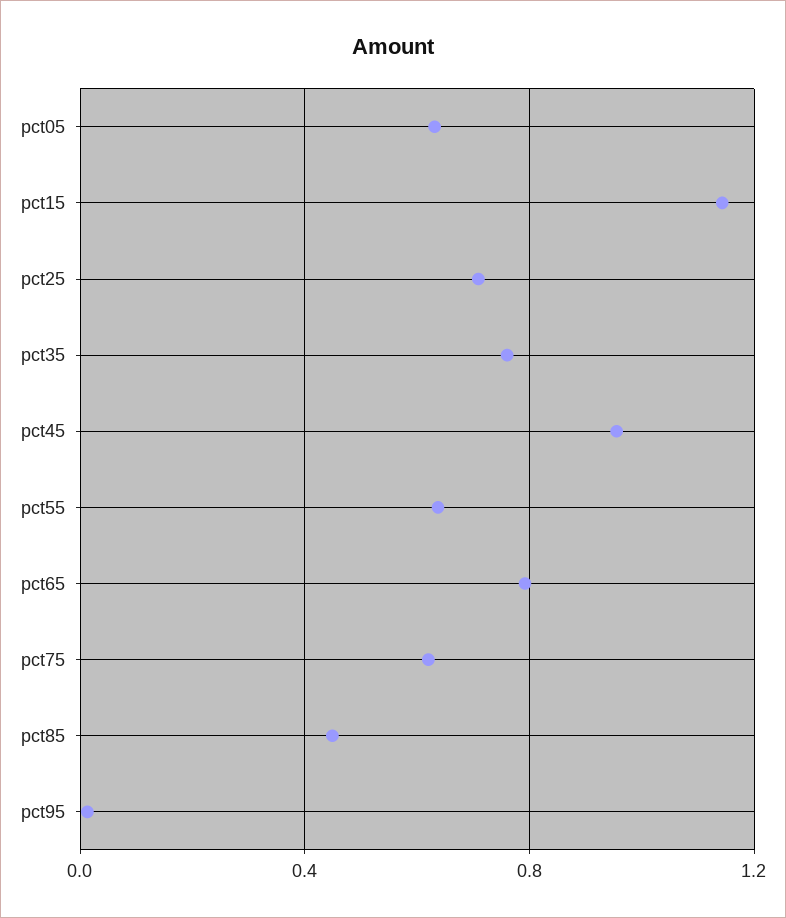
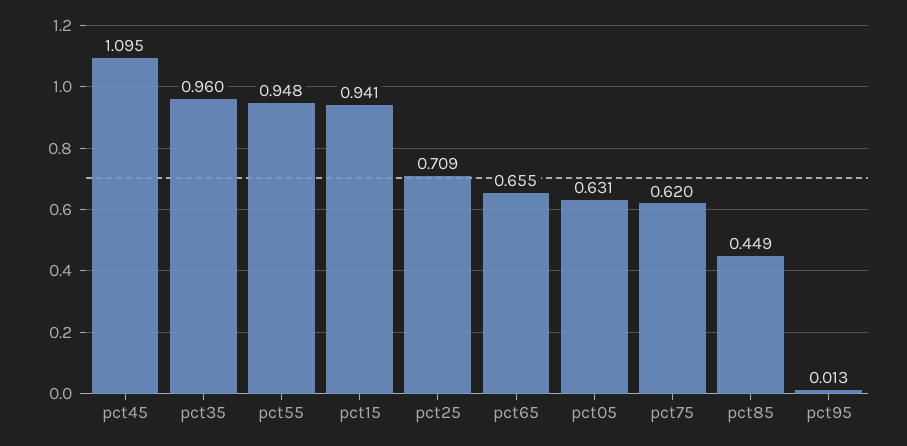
pct15: 1.15 -> 0.941
pct35: 0.75 -> 0.96
pct45: 0.95 -> 1.095
pct55: 0.65 -> 0.948
pct65: 0.8 -> 0.655

